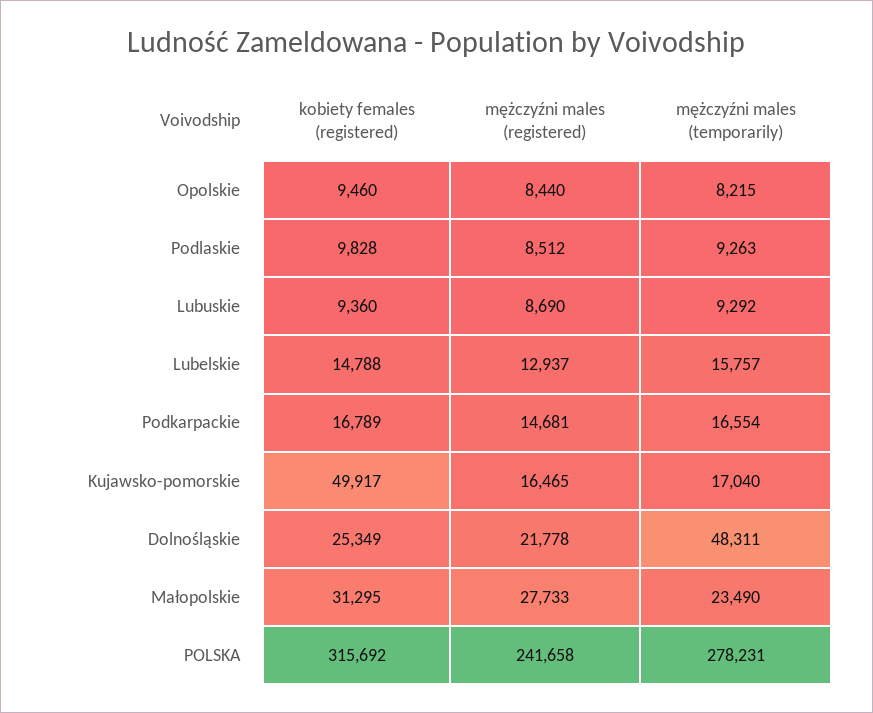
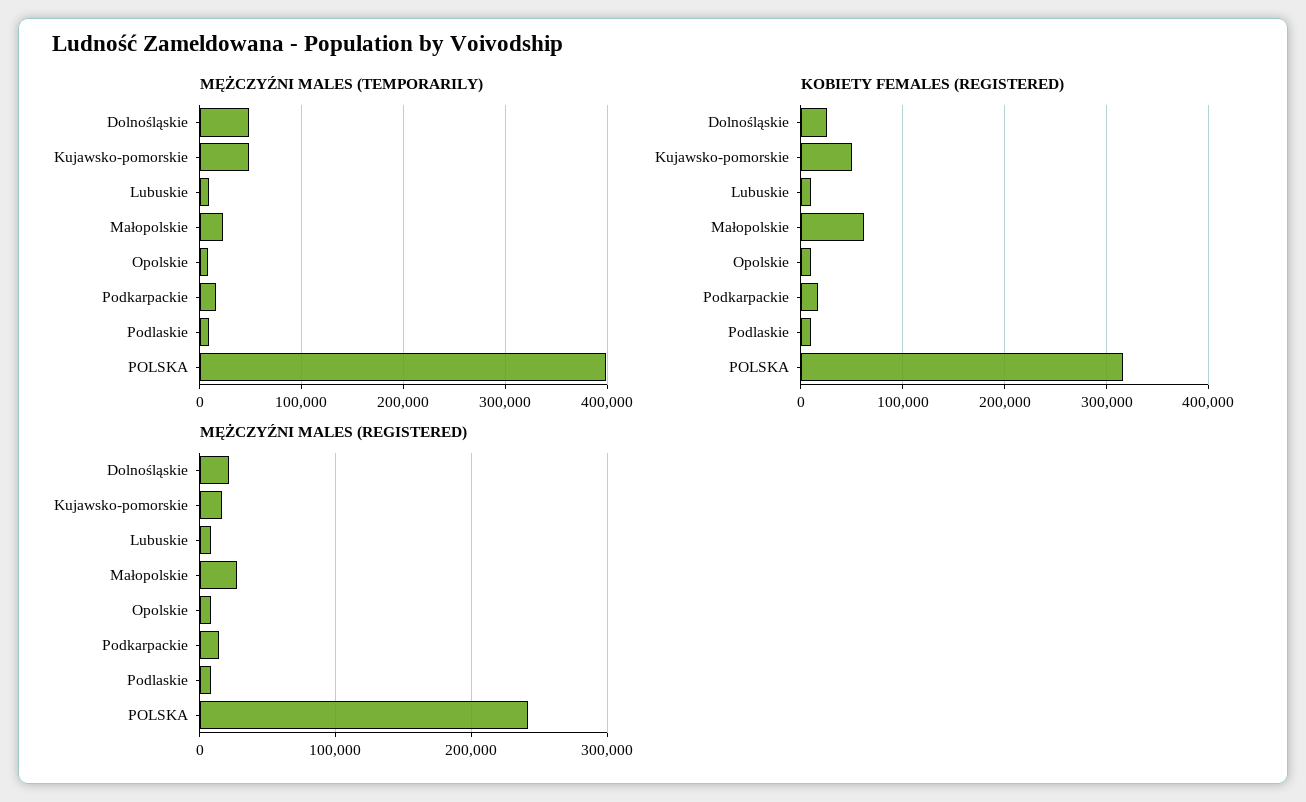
kobiety females (registered), Lubelskie: 14788 -> none
mężczyźni males (registered), Lubelskie: 12937 -> none
mężczyźni males (temporarily), Lubelskie: 15757 -> none
mężczyźni males (temporarily), Kujawsko-pomorskie: 17040 -> 50000
kobiety females (registered), Małopolskie: 31295 -> 60000
mężczyźni males (temporarily), POLSKA: 278231 -> 400000

